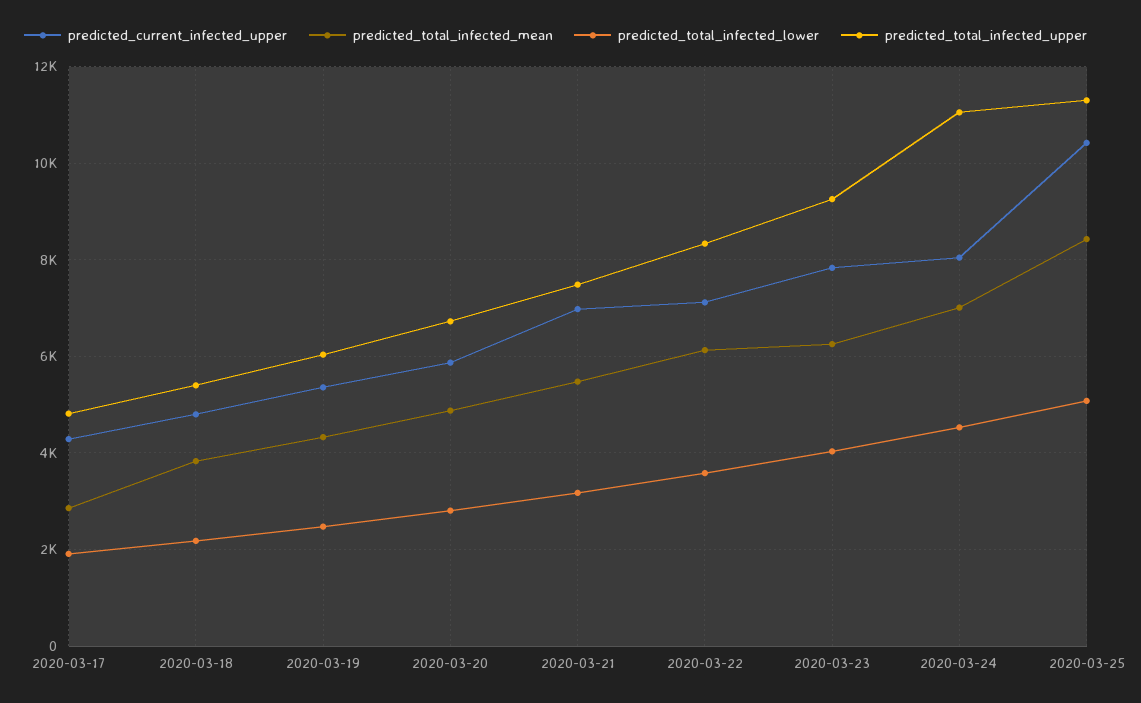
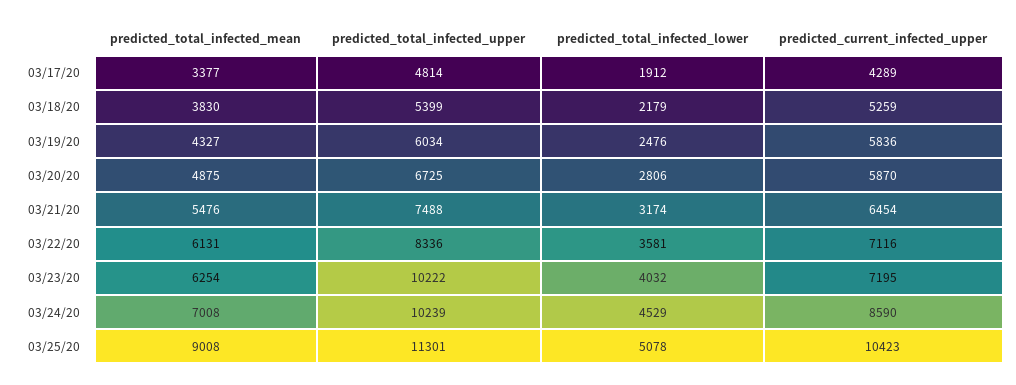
predicted_total_infected_mean, 2020-03-17: 2800 -> 3377
predicted_current_infected_upper, 2020-03-18: 4800 -> 5259
predicted_current_infected_upper, 2020-03-19: 5400 -> 5836
predicted_current_infected_upper, 2020-03-21: 7000 -> 6454
predicted_current_infected_upper, 2020-03-23: 7800 -> 7195
predicted_total_infected_upper, 2020-03-23: 9200 -> 10222
predicted_current_infected_upper, 2020-03-24: 8000 -> 8590
predicted_total_infected_upper, 2020-03-24: 11000 -> 10239
predicted_total_infected_mean, 2020-03-25: 8400 -> 9008

